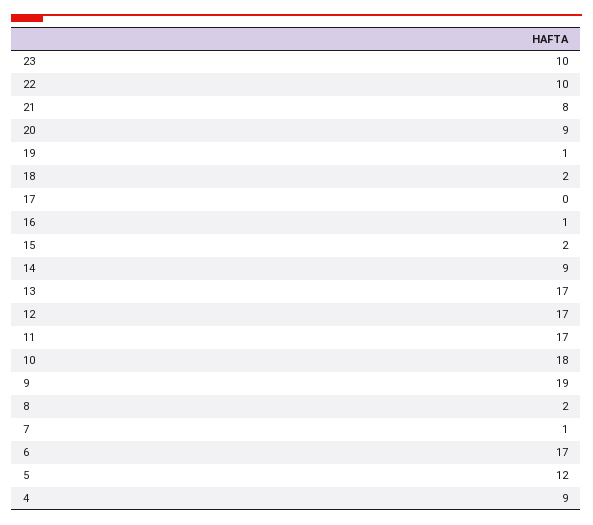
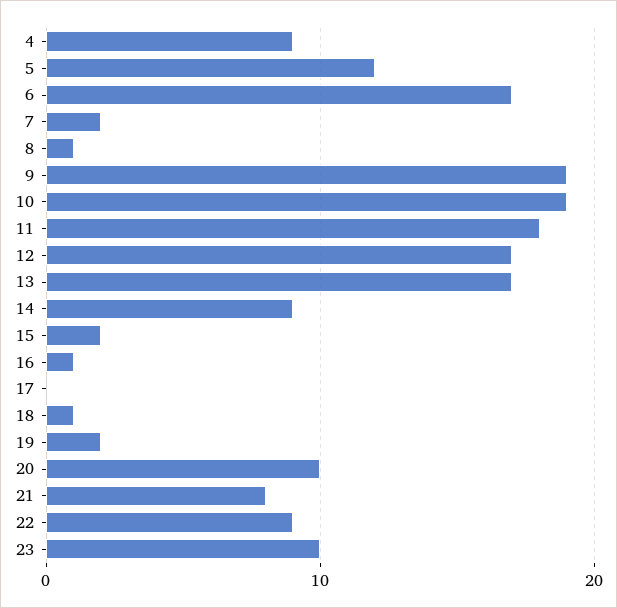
22: 10 -> 9
20: 9 -> 10
19: 1 -> 2
18: 2 -> 1
11: 17 -> 18
10: 18 -> 19
8: 2 -> 1
7: 1 -> 2

